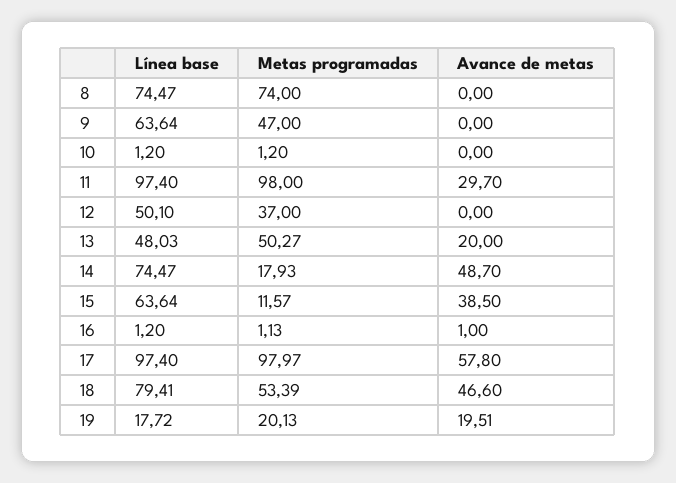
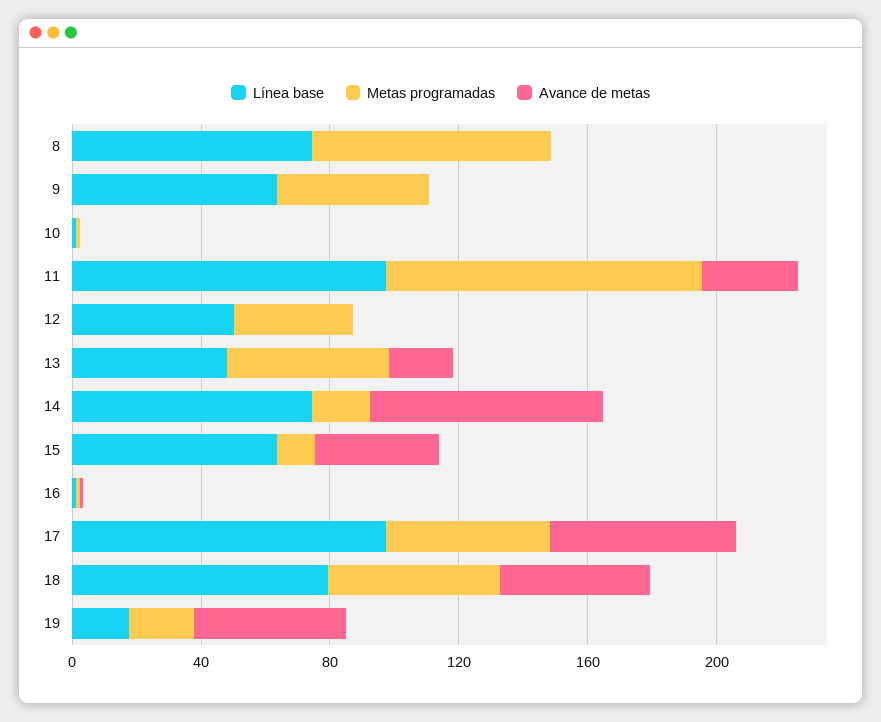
Avance de metas, 14: 48.7 -> 70
Metas programadas, 17: 97.97 -> 50
Avance de metas, 19: 19.51 -> 50

